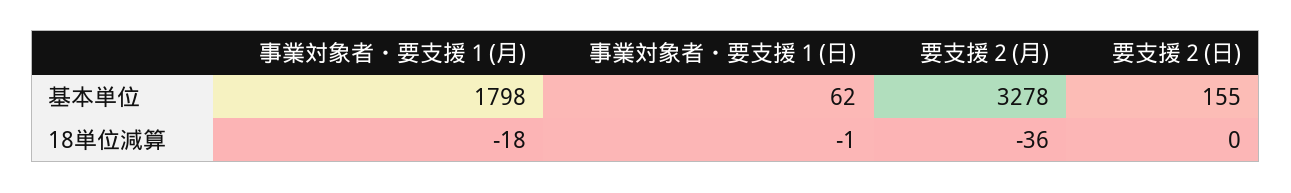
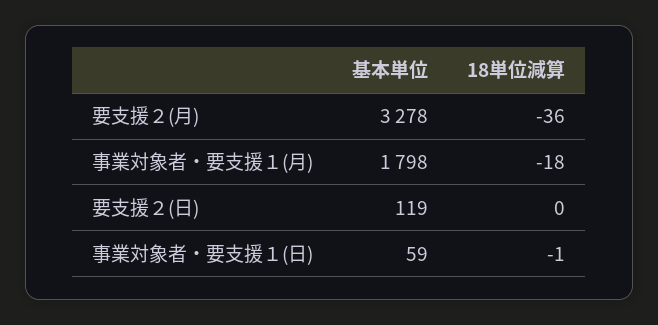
事業対象者・要支援１(日), 基本単位: 62 -> 59
要支援２(日), 基本単位: 155 -> 119

